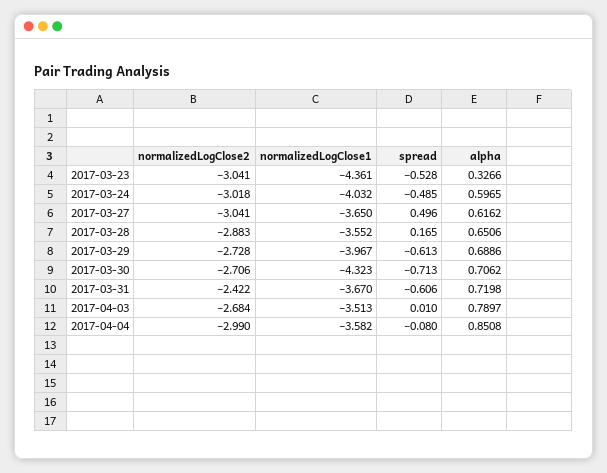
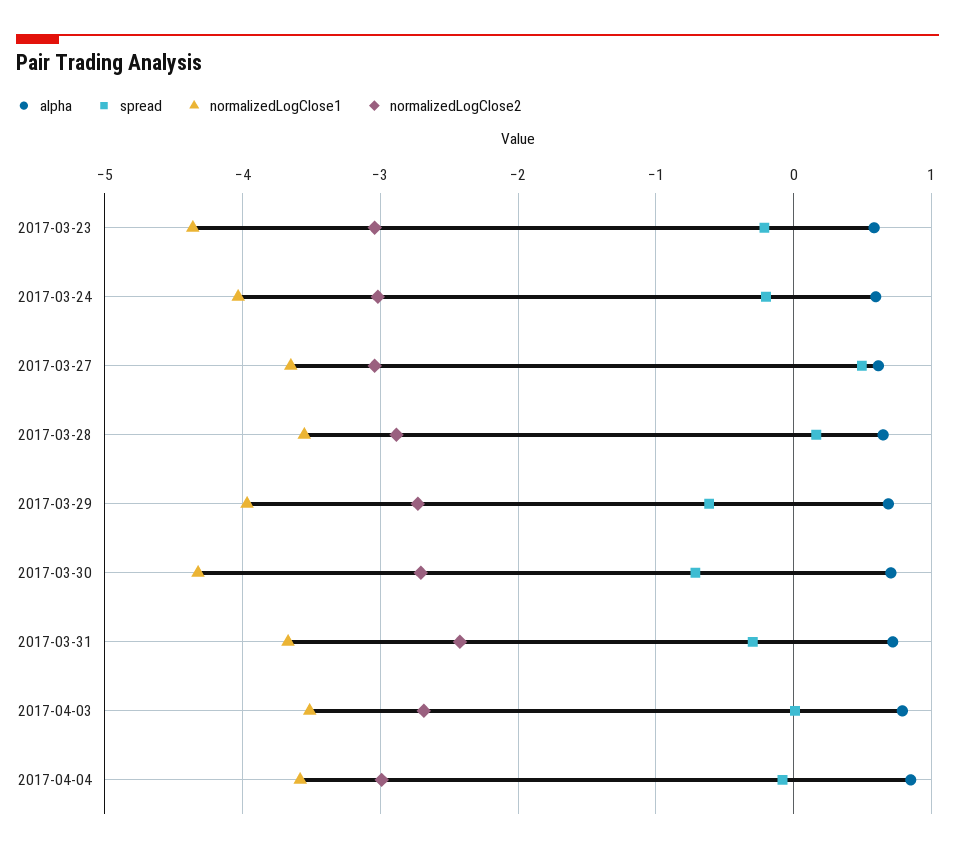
spread, 2017-03-23: -0.528 -> -0.2
alpha, 2017-03-23: 0.3266 -> 0.6
spread, 2017-03-24: -0.485 -> -0.2
spread, 2017-03-31: -0.606 -> -0.3

